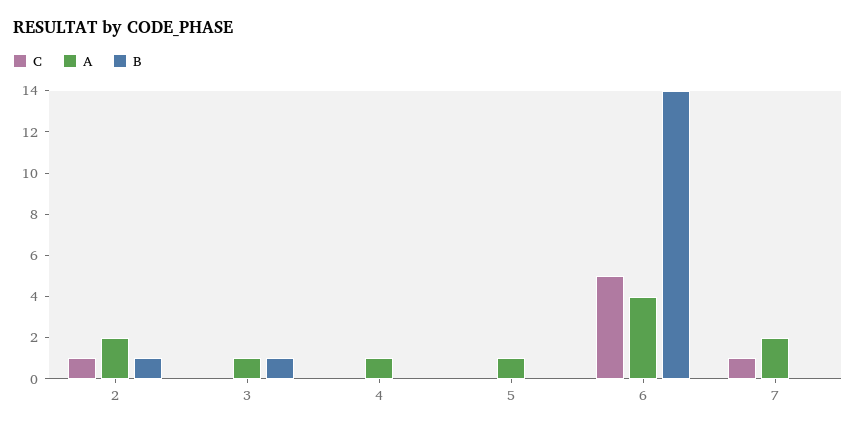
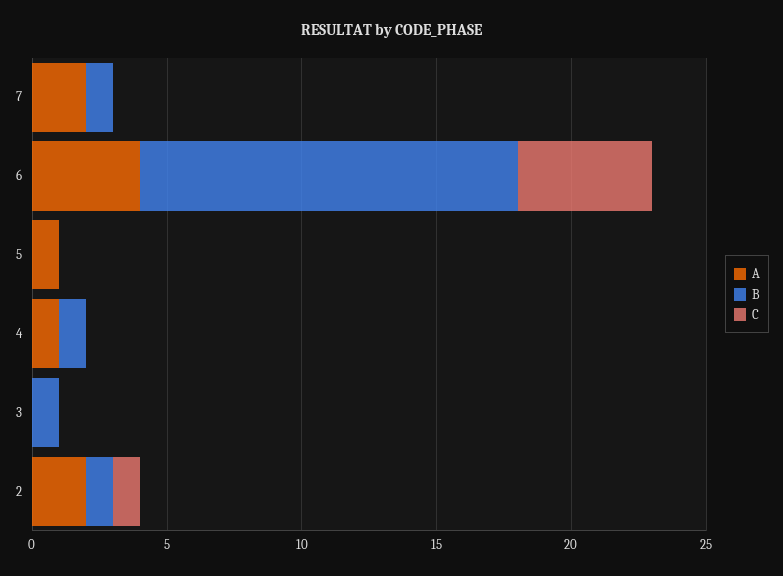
A, 3: 1 -> 0
B, 4: 0 -> 1
C, 7: 1 -> 0
B, 7: 0 -> 1

